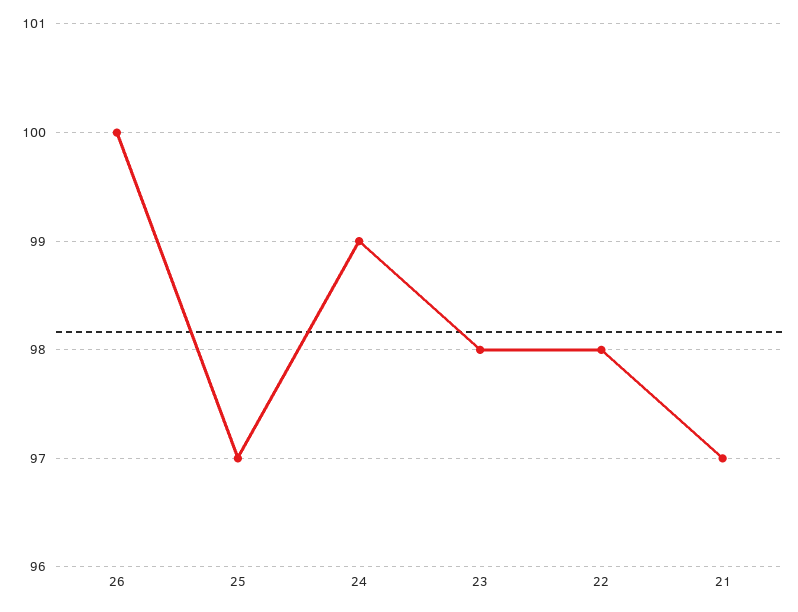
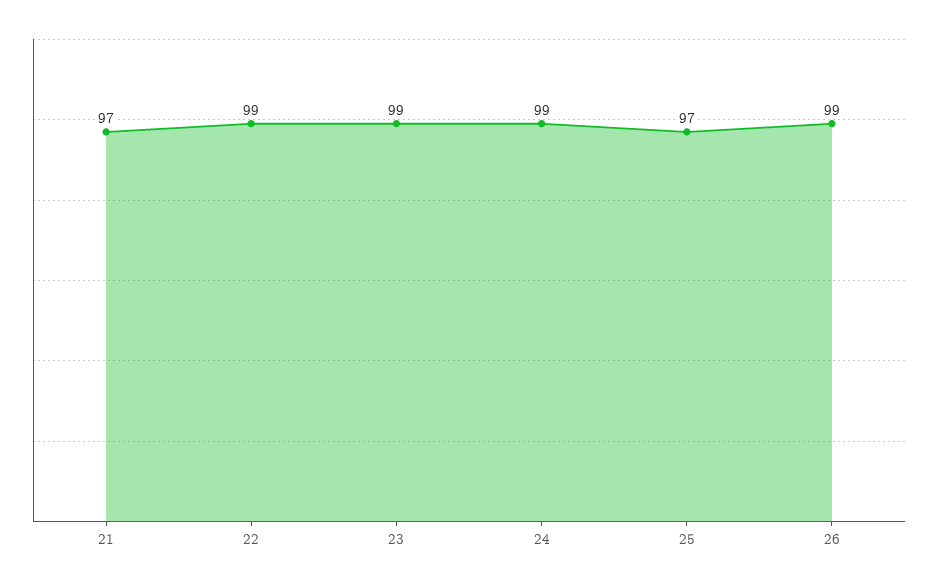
26: 100 -> 99
23: 98 -> 99
22: 98 -> 99

